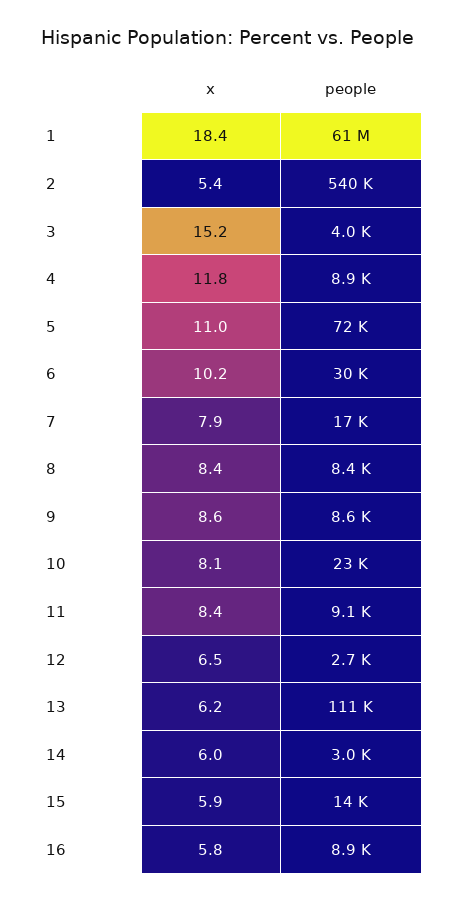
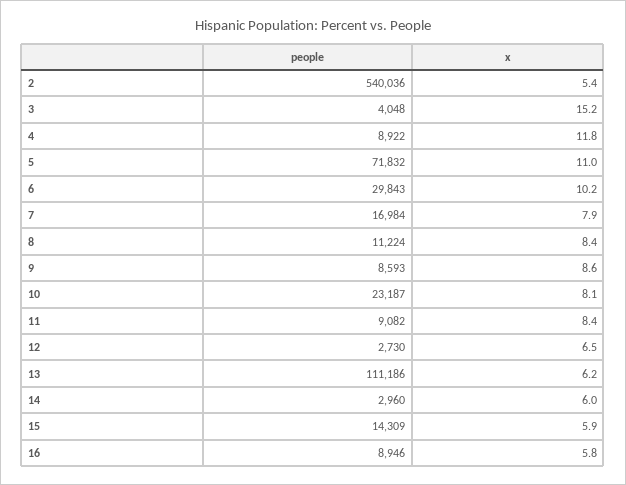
x, 1: 18.4 -> none
people, 1: 61000000 -> none
people, 8: 8400 -> 11224

